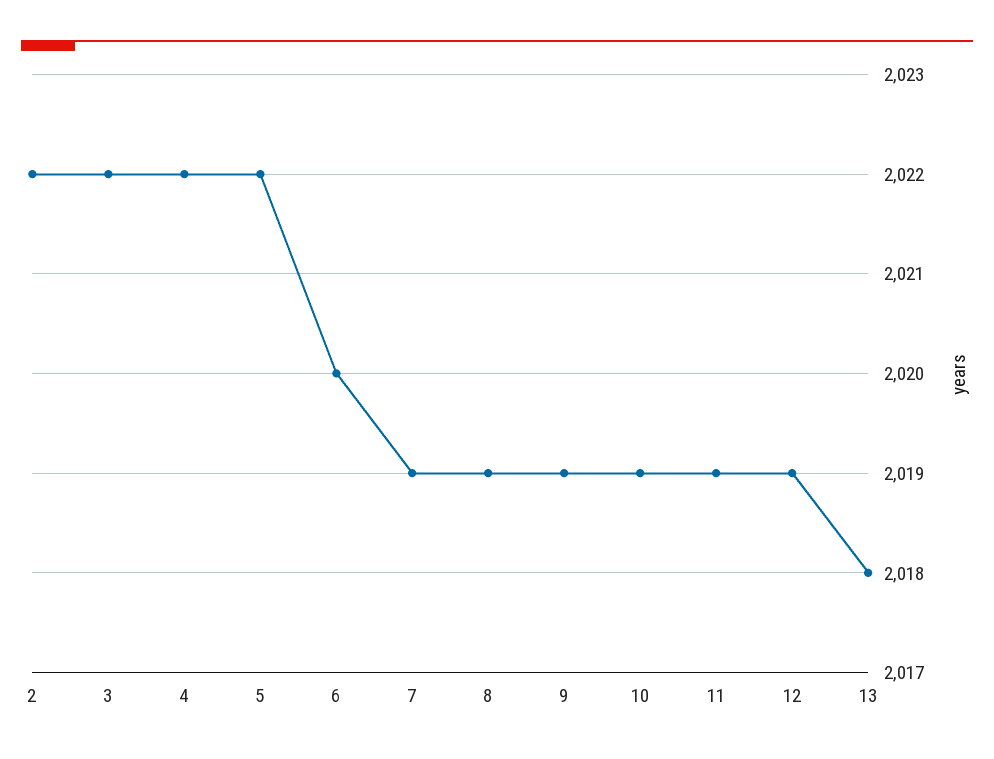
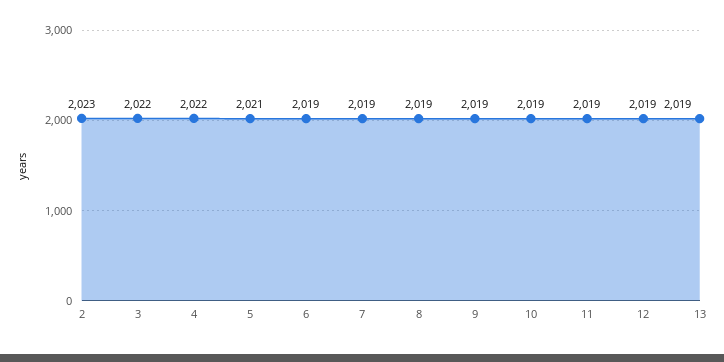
2: 2022 -> 2023
5: 2022 -> 2021
6: 2020 -> 2019
13: 2018 -> 2019

